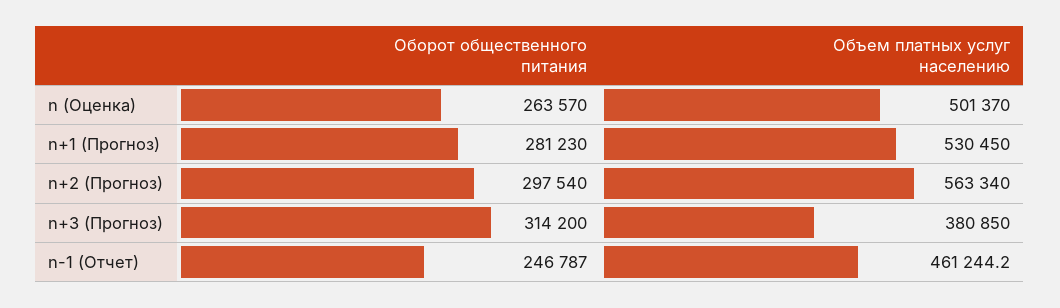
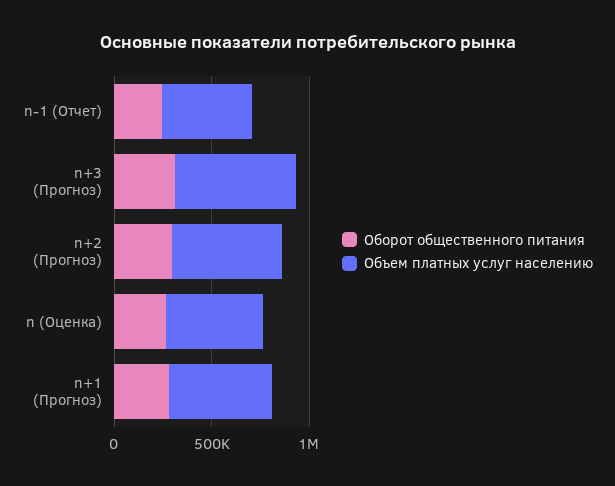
Объем платных услуг населению, n+3 (Прогноз): 380850 -> 600000

